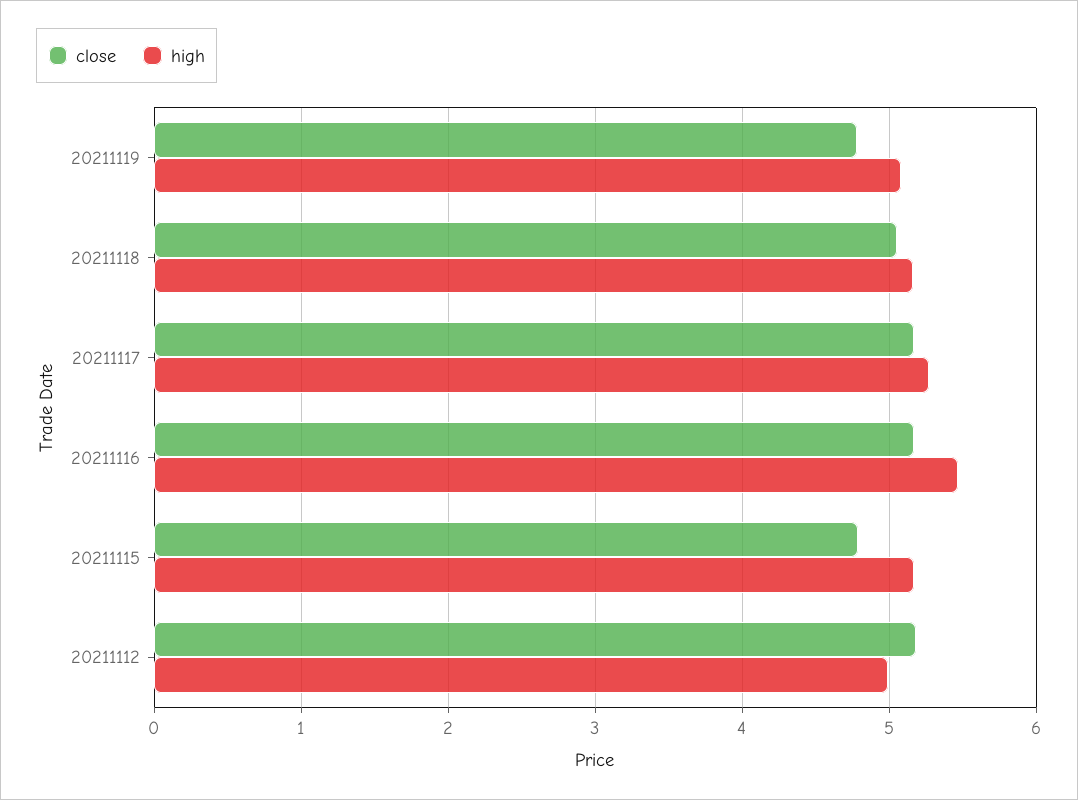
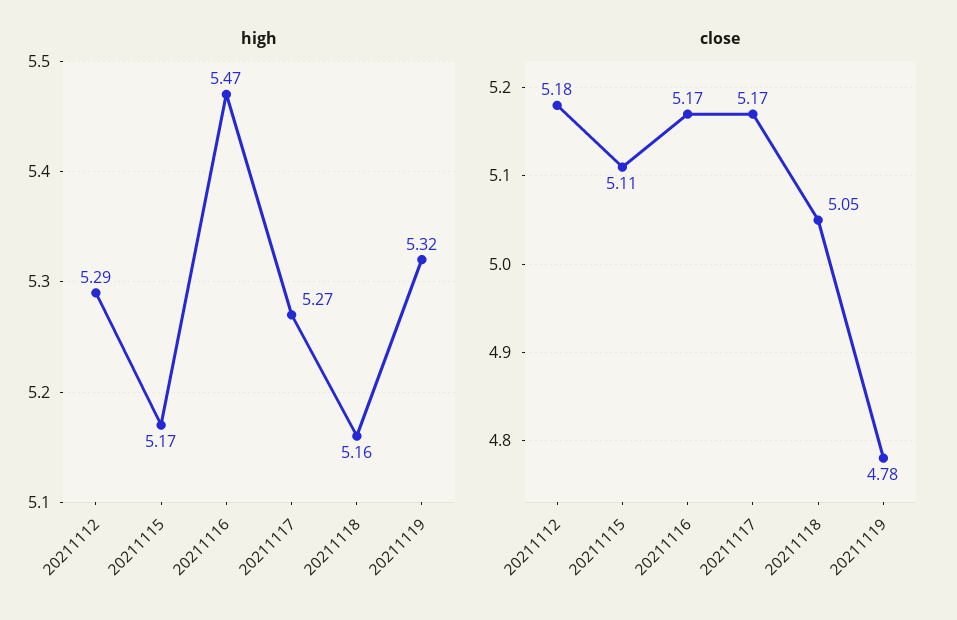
high, 20211119: 5.1 -> 5.32
close, 20211115: 4.8 -> 5.11
high, 20211112: 5 -> 5.29

